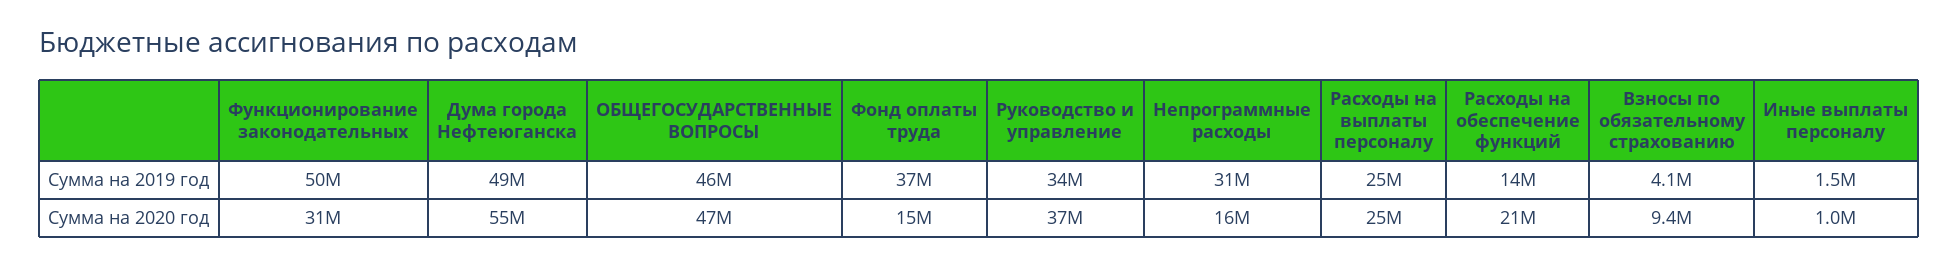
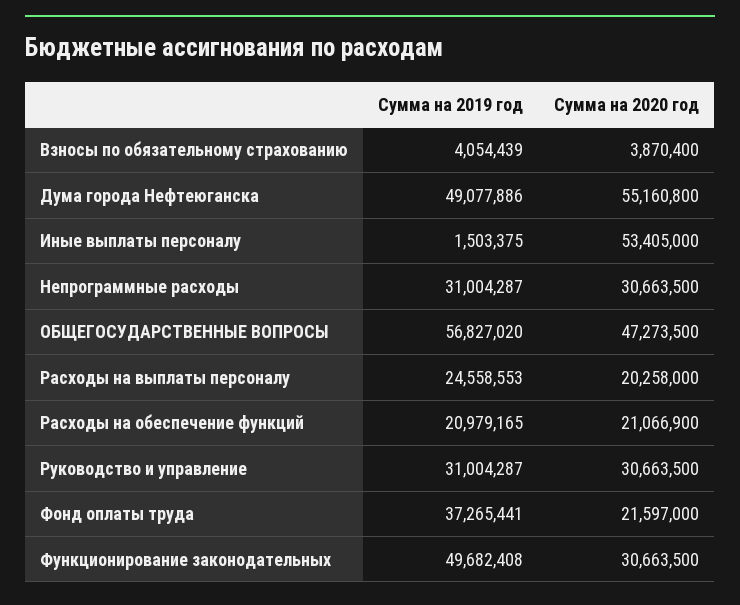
ОБЩЕГОСУДАРСТВЕННЫЕ ВОПРОСЫ, Сумма на 2019 год: 46000000 -> 56827020
Руководство и управление, Сумма на 2019 год: 34000000 -> 31004287
Расходы на обеспечение функций, Сумма на 2019 год: 14000000 -> 20979165
Фонд оплаты труда, Сумма на 2020 год: 15000000 -> 21597000
Руководство и управление, Сумма на 2020 год: 37000000 -> 30663500
Непрограммные расходы, Сумма на 2020 год: 16000000 -> 30663500
Расходы на выплаты персоналу, Сумма на 2020 год: 25000000 -> 20258000
Взносы по обязательному страхованию, Сумма на 2020 год: 9400000 -> 3870400
Иные выплаты персоналу, Сумма на 2020 год: 1000000 -> 53405000

